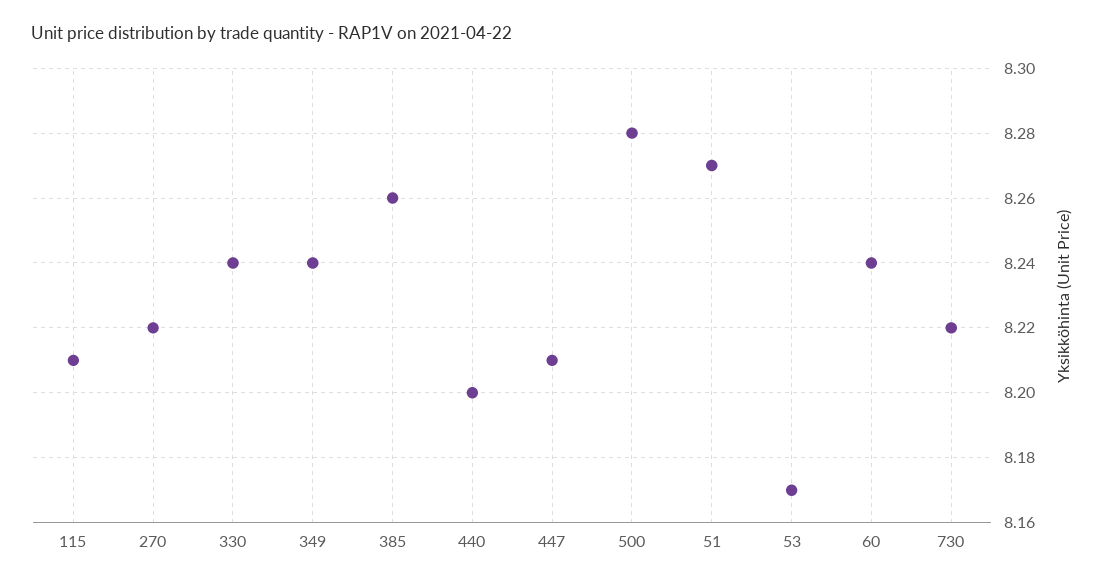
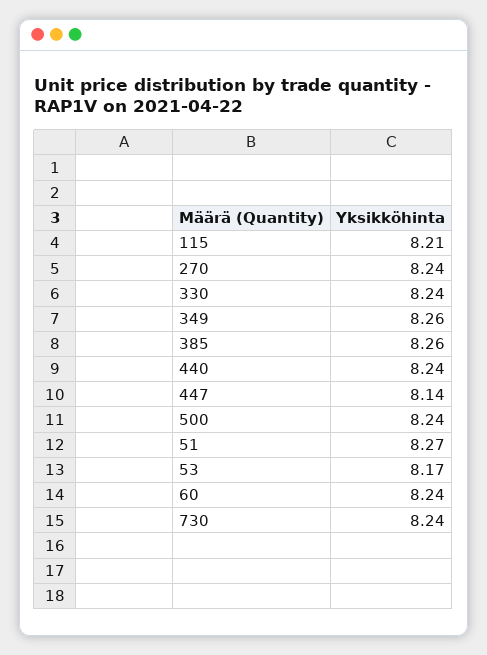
270: 8.22 -> 8.24
349: 8.24 -> 8.26
440: 8.2 -> 8.24
447: 8.21 -> 8.14
500: 8.28 -> 8.24
730: 8.22 -> 8.24

